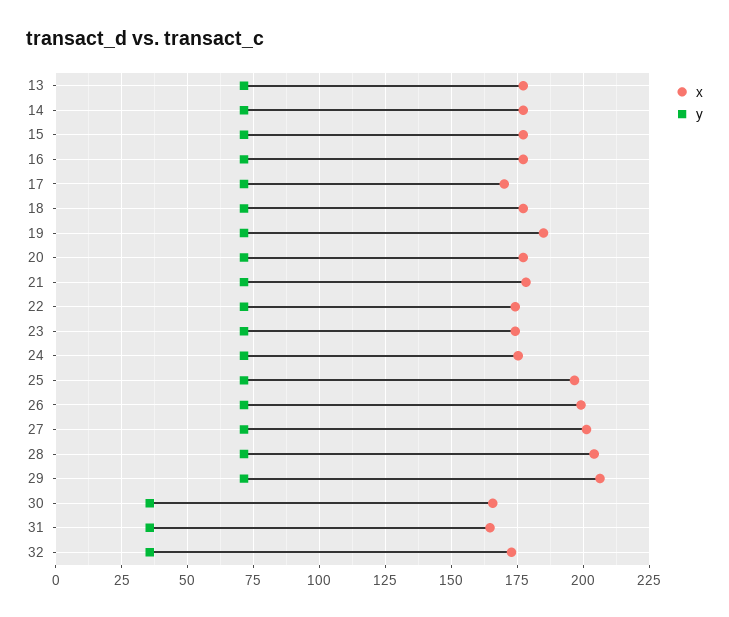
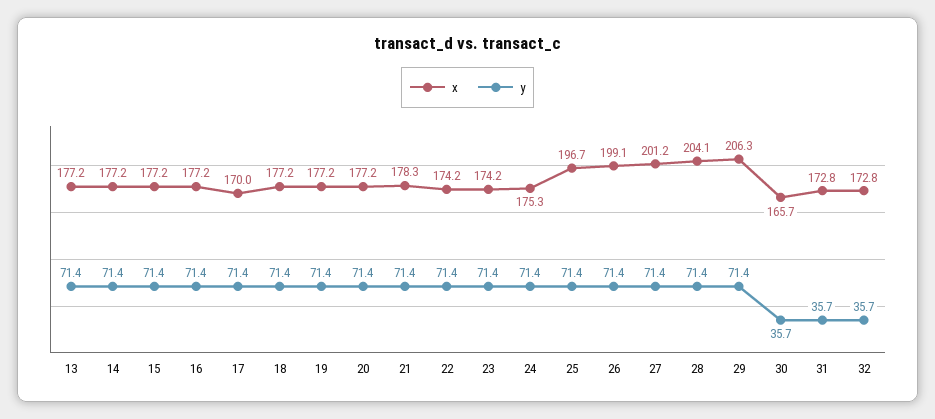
x, 19: 185 -> 177.2
x, 31: 165 -> 172.8

